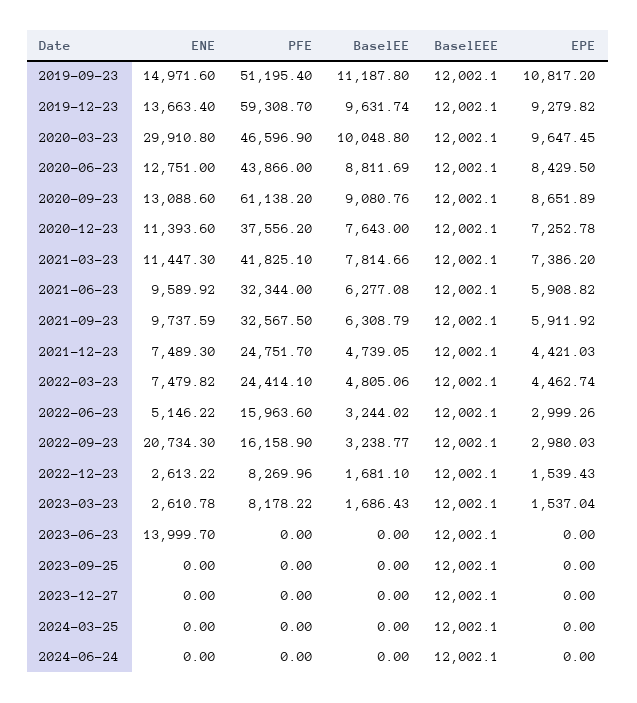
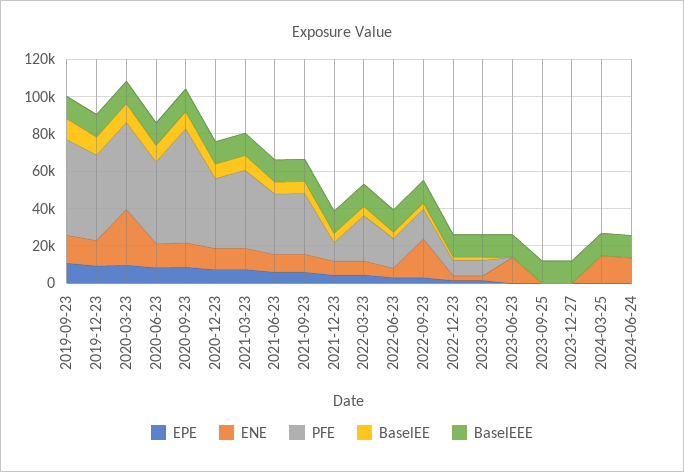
PFE, 2019-12-23: 59308.7 -> 45000
PFE, 2021-12-23: 24751.7 -> 10000
ENE, 2024-03-25: 0 -> 15000
ENE, 2024-06-24: 0 -> 15000

